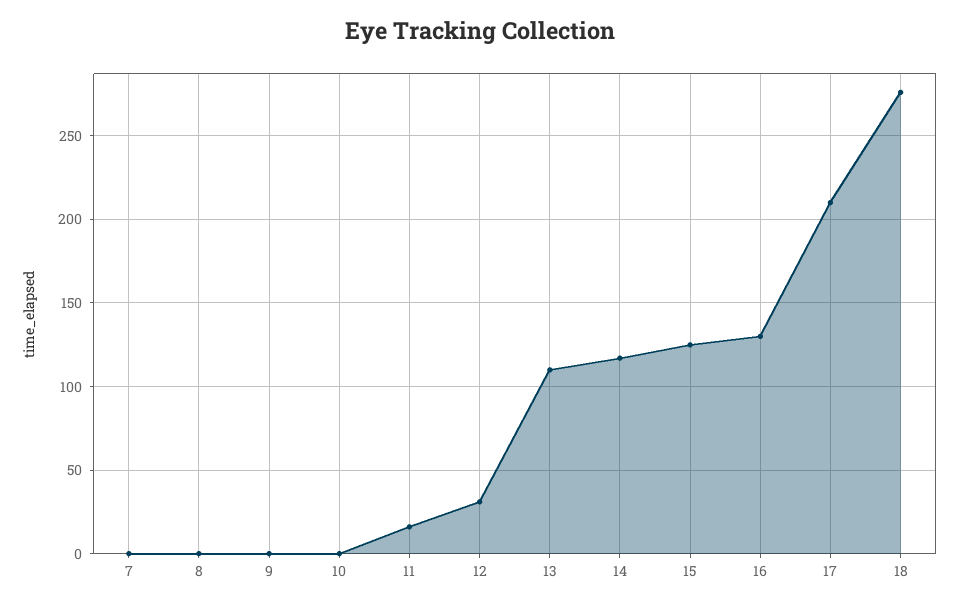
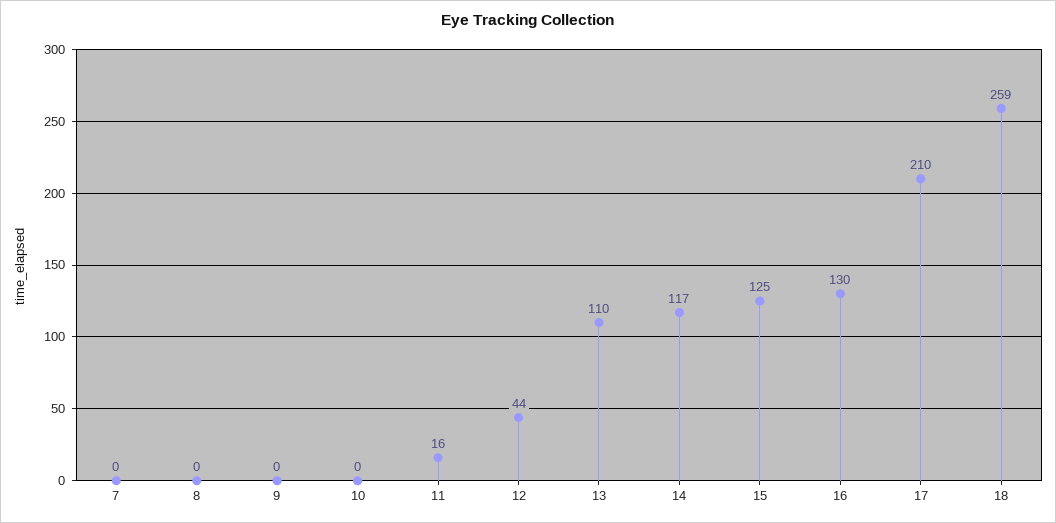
12: 30 -> 44
18: 275 -> 259

